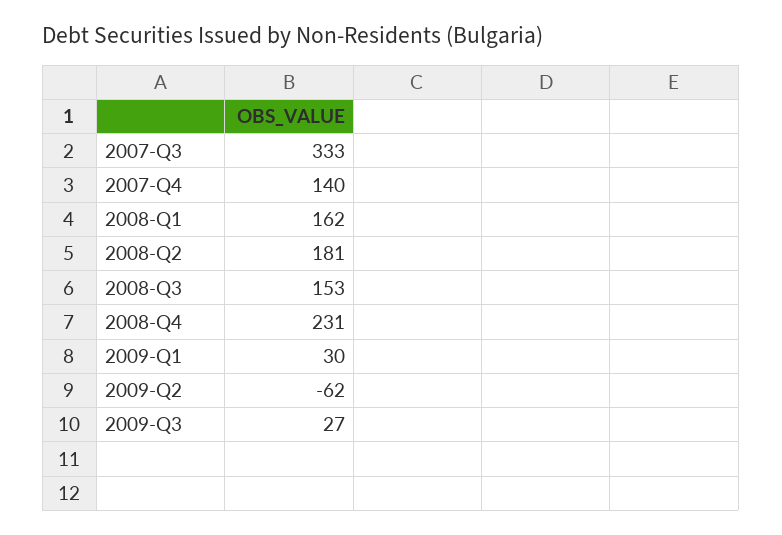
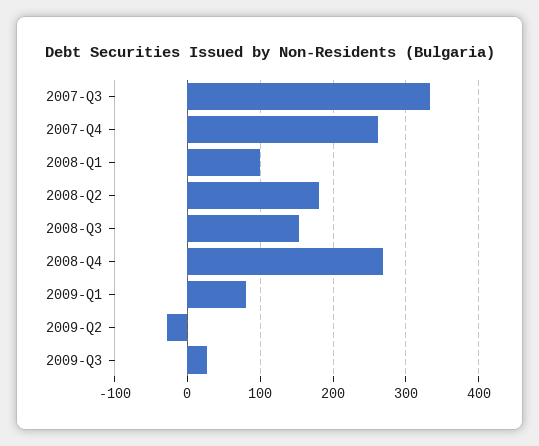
2007-Q4: 140 -> 260
2008-Q1: 162 -> 100
2008-Q4: 231 -> 270
2009-Q1: 30 -> 80
2009-Q2: -62 -> -30

